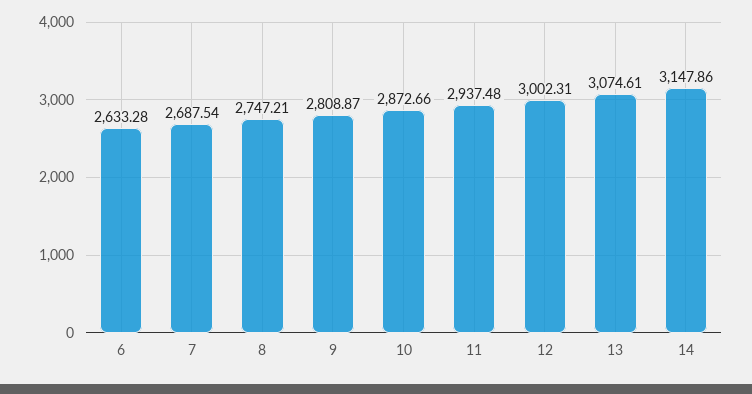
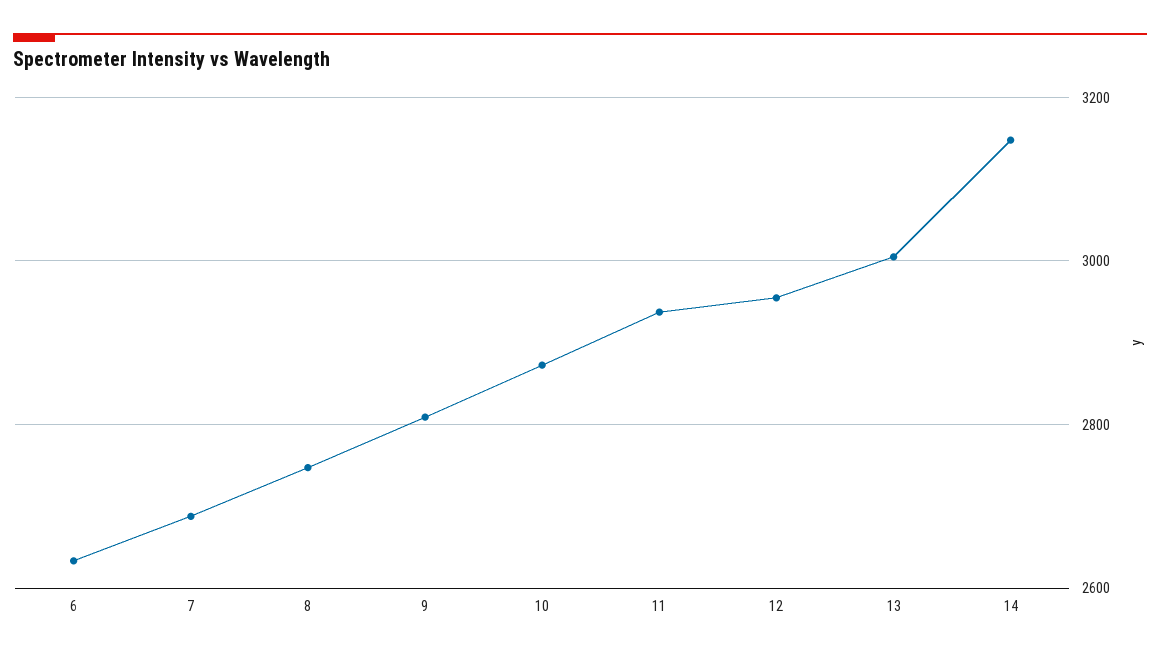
12: 3002.31 -> 2960
13: 3074.61 -> 3000

